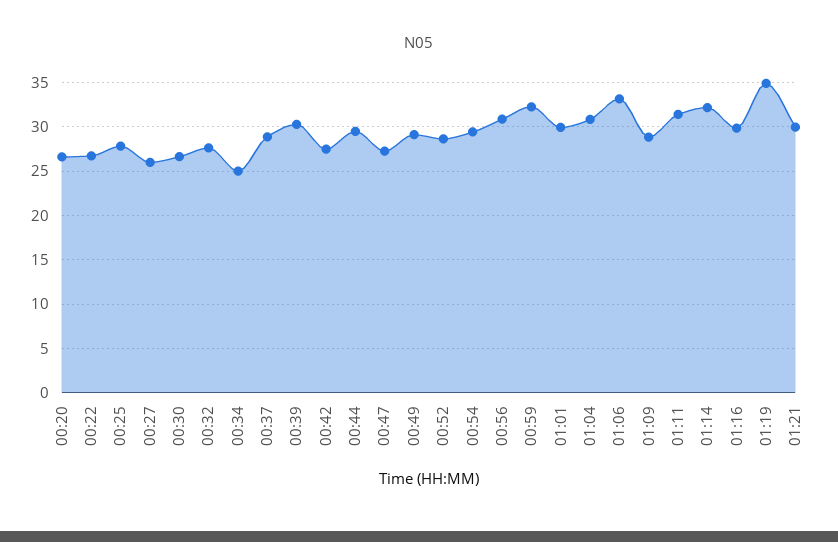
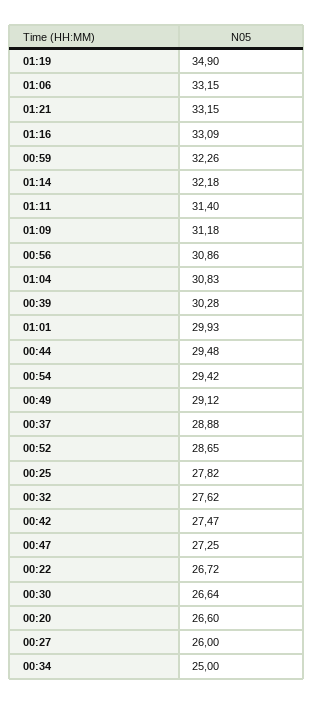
01:09: 29 -> 31.18
01:16: 30 -> 33.09
01:21: 30 -> 33.15

